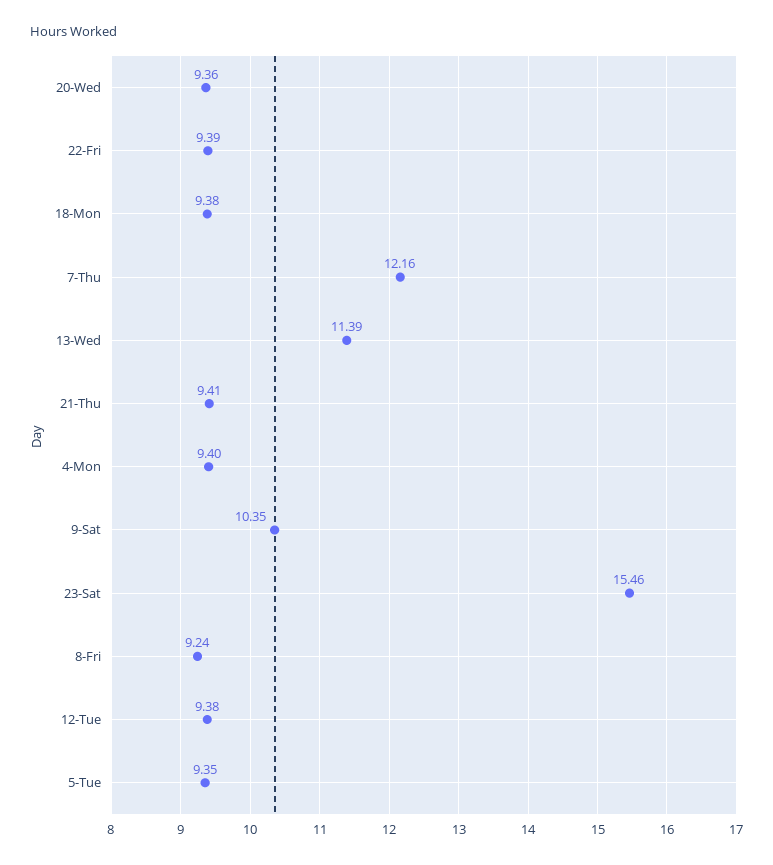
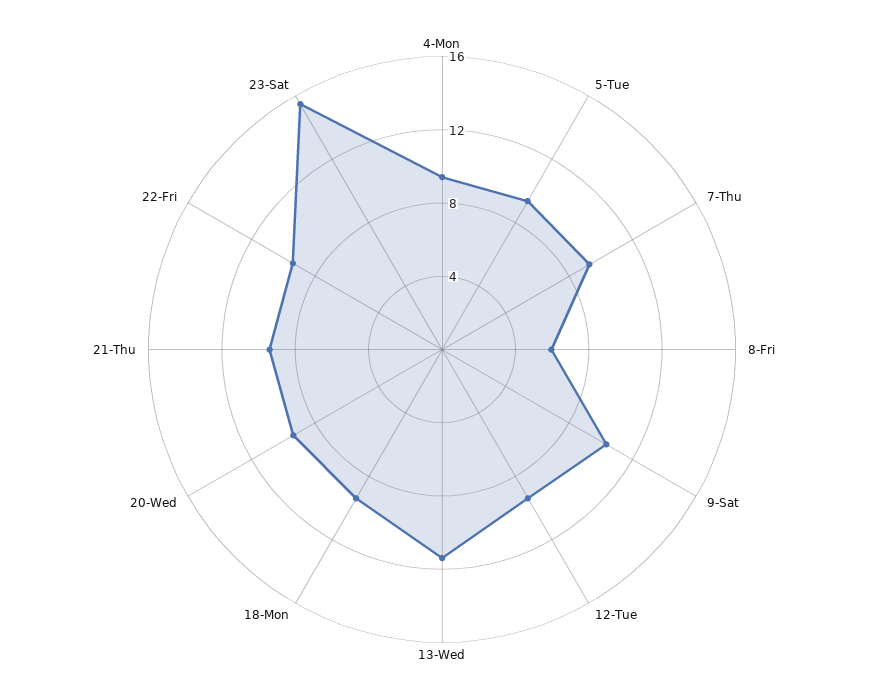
7-Thu: 12.16 -> 9
8-Fri: 9.24 -> 6

